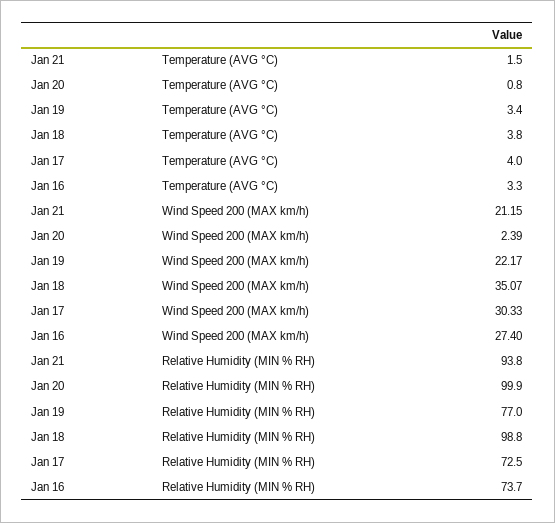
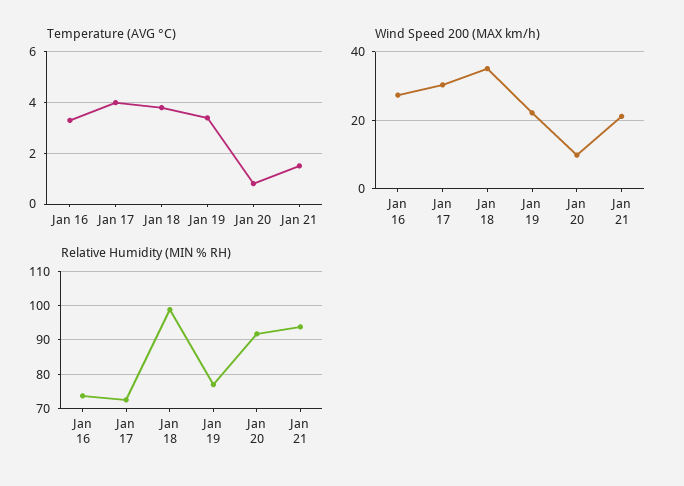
Wind Speed 200 (MAX km/h), Jan 20: 2.39 -> 10
Relative Humidity (MIN % RH), Jan 20: 99.9 -> 92

